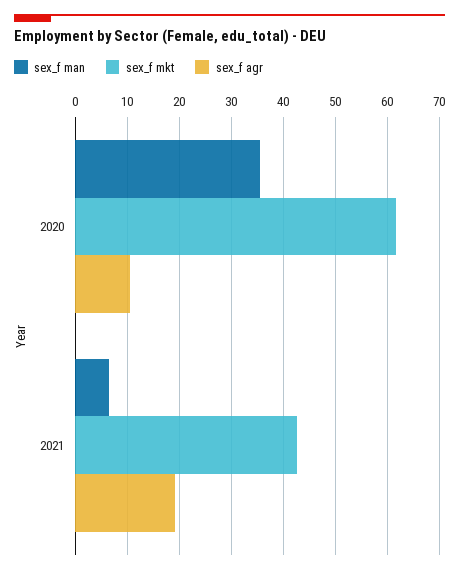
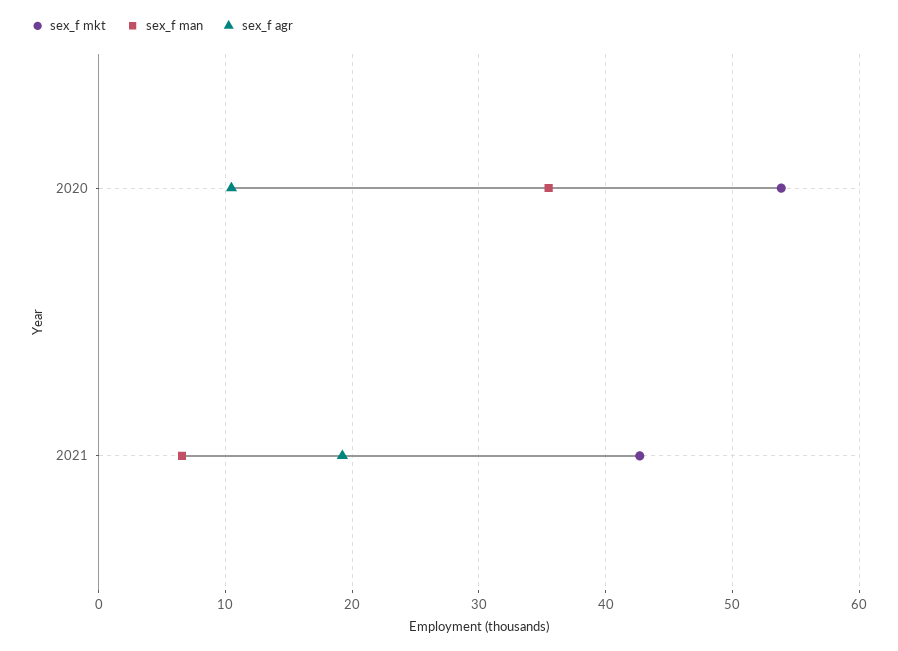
sex_f mkt, 2020: 62 -> 54

